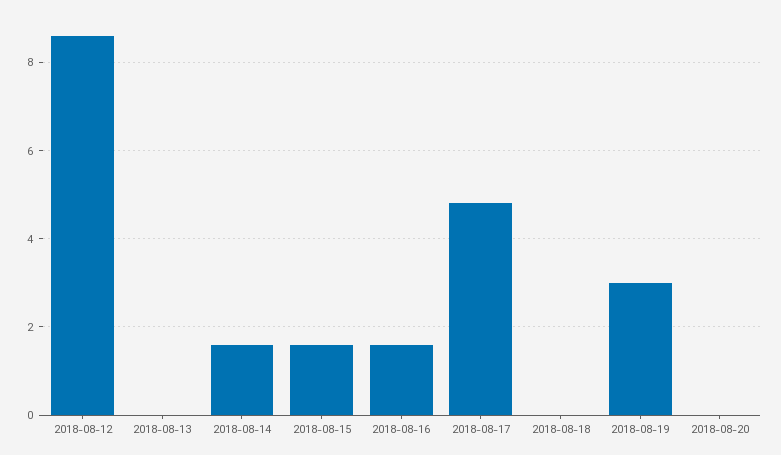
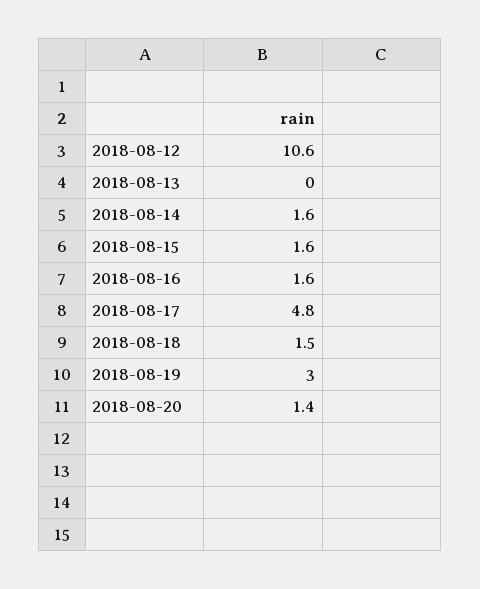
2018-08-12: 8.5 -> 10.6
2018-08-18: 0 -> 1.5
2018-08-20: 0 -> 1.4

